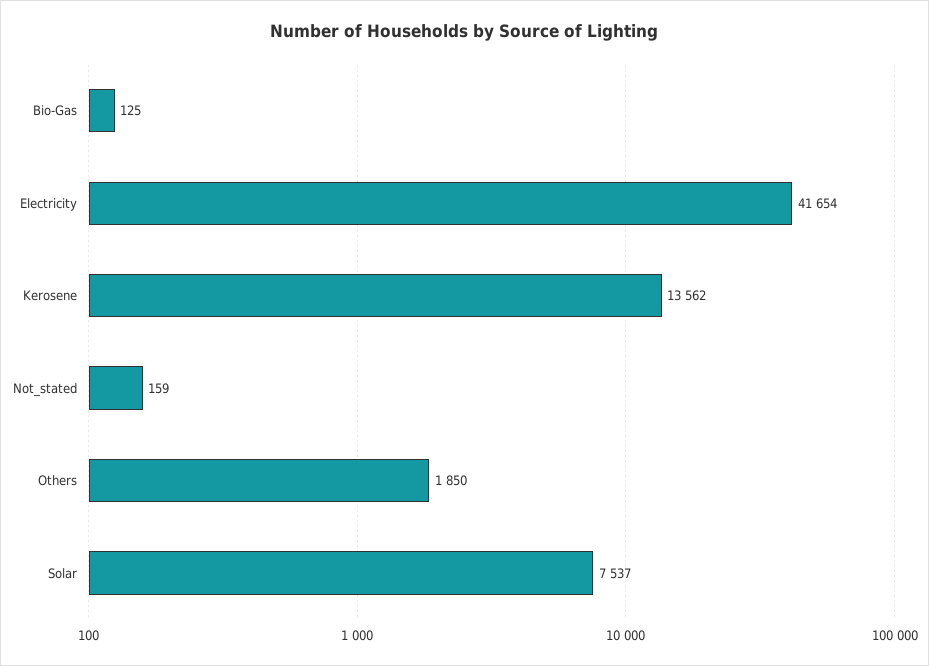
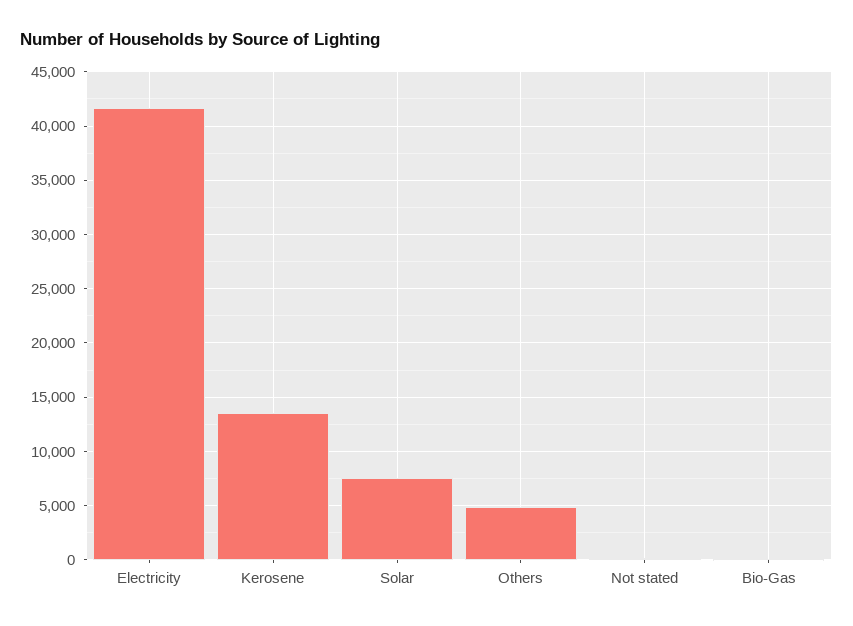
Others: 1850 -> 5000

